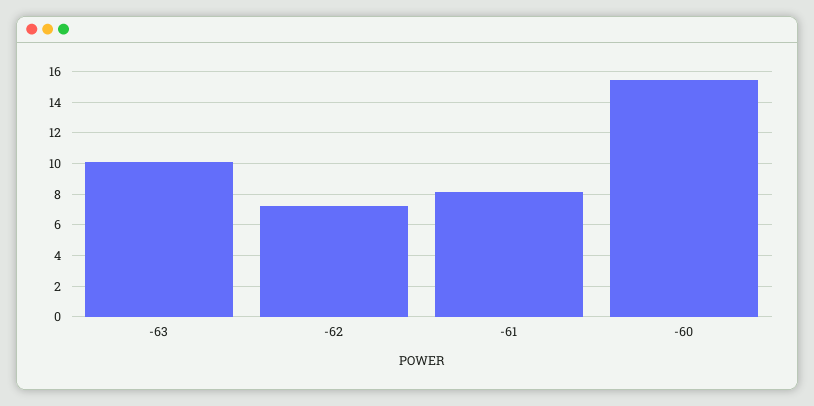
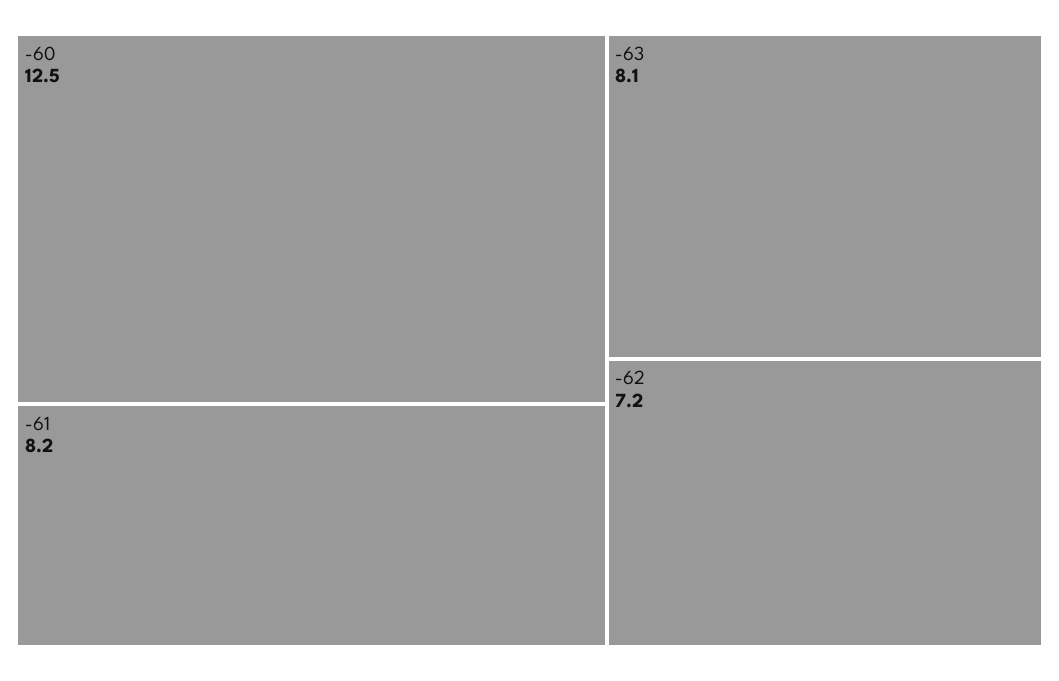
-63: 10 -> 8.1
-60: 15.5 -> 12.5

